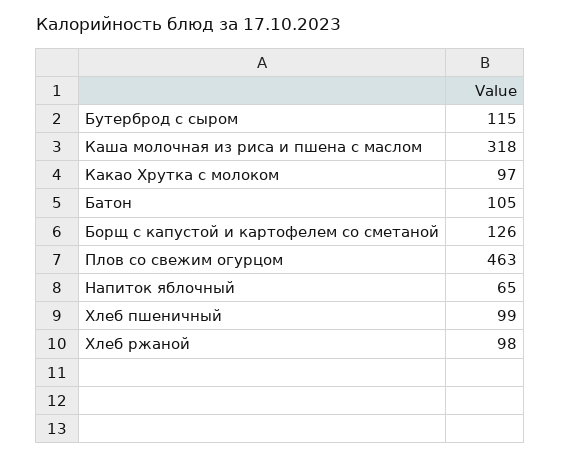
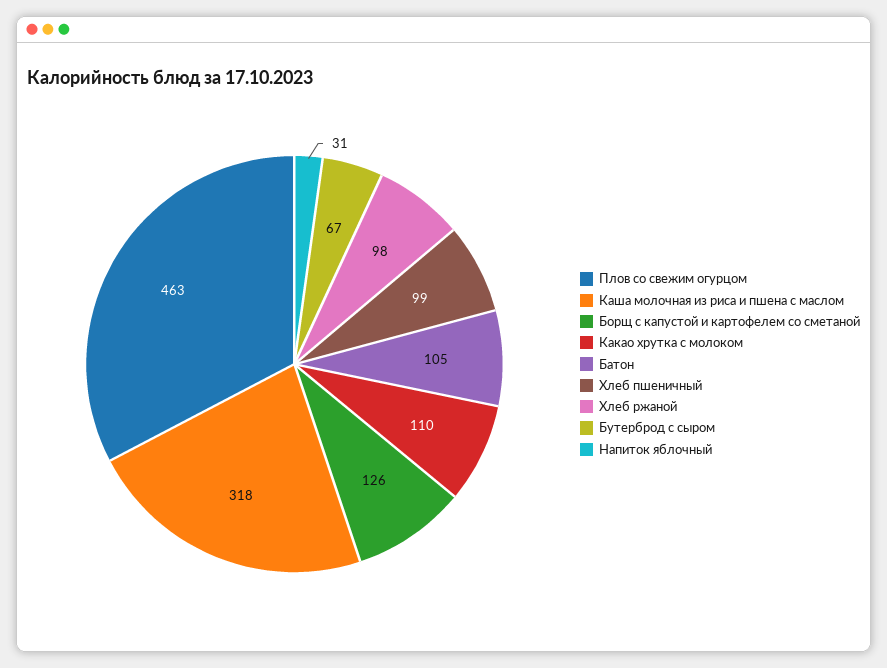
Бутерброд с сыром: 115 -> 67
Какао Хрутка с молоком: 97 -> 110
Напиток яблочный: 65 -> 31

